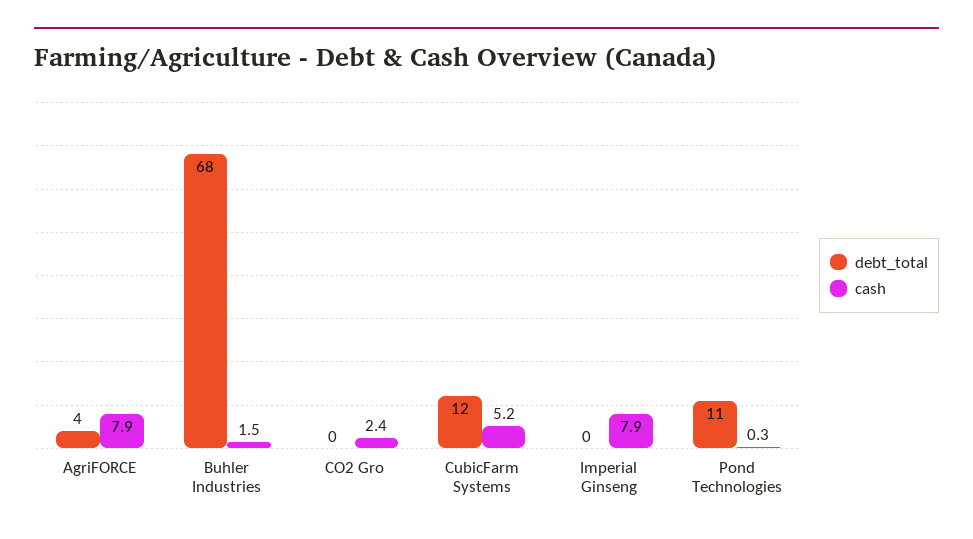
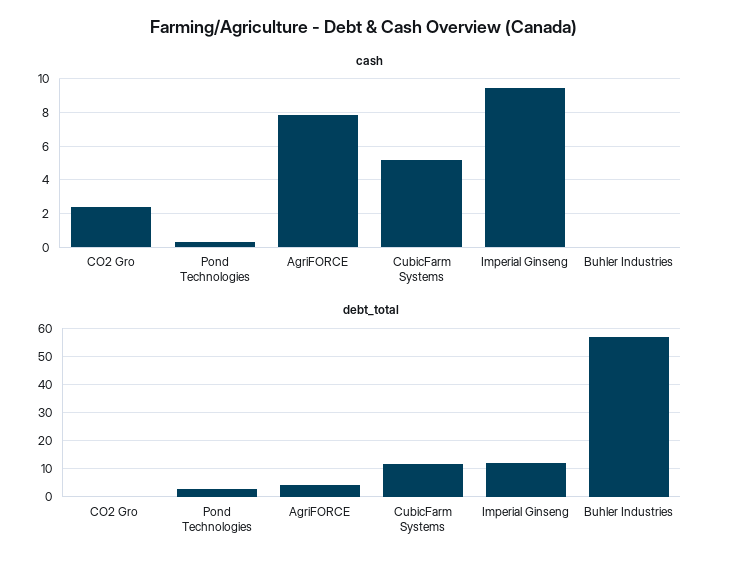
debt_total, Buhler Industries: 68 -> 57.5
cash, Buhler Industries: 1.5 -> 0
debt_total, Imperial Ginseng: 0 -> 12.5
cash, Imperial Ginseng: 7.9 -> 9.5
debt_total, Pond Technologies: 11 -> 2.5

